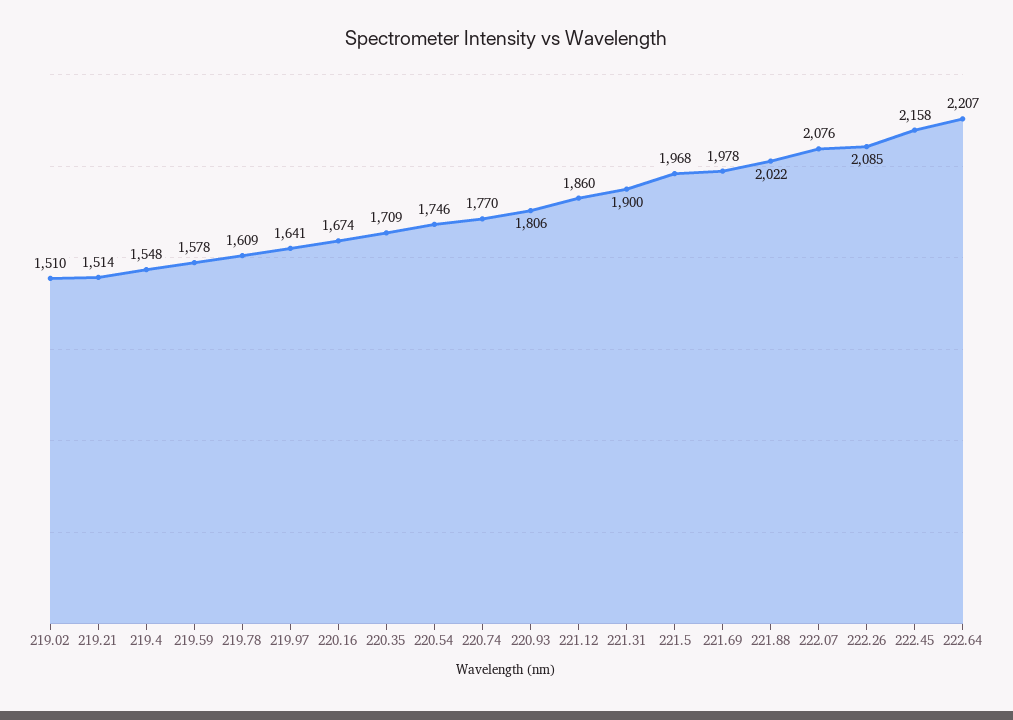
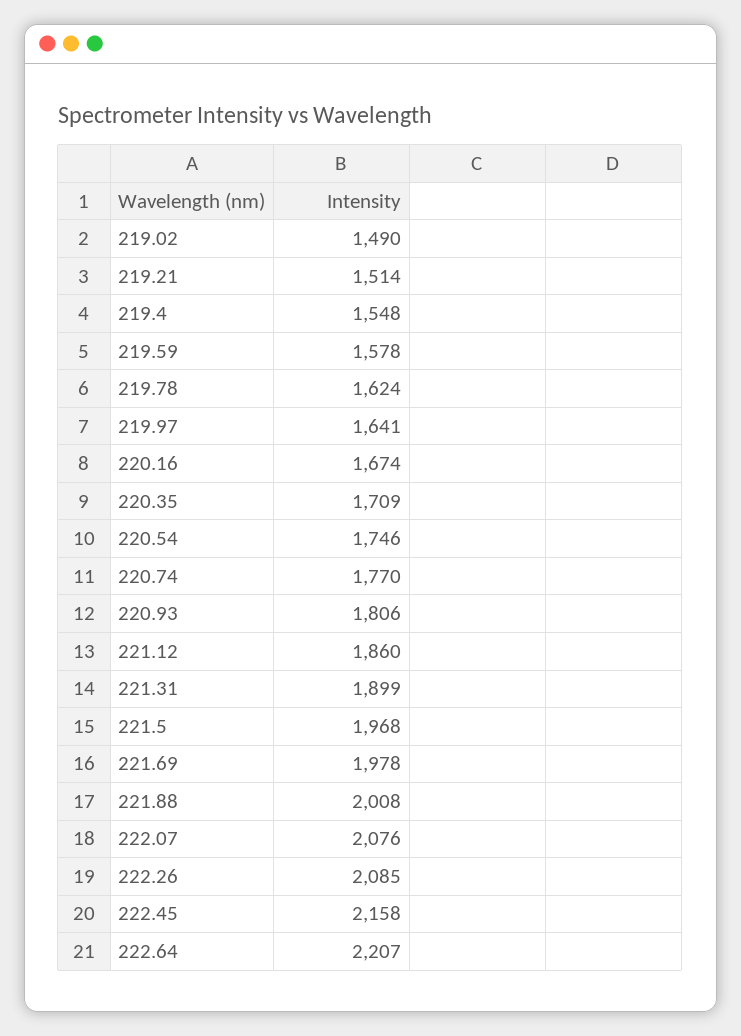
219.02: 1510 -> 1490
219.78: 1609 -> 1624
221.31: 1900 -> 1899
221.88: 2022 -> 2008

